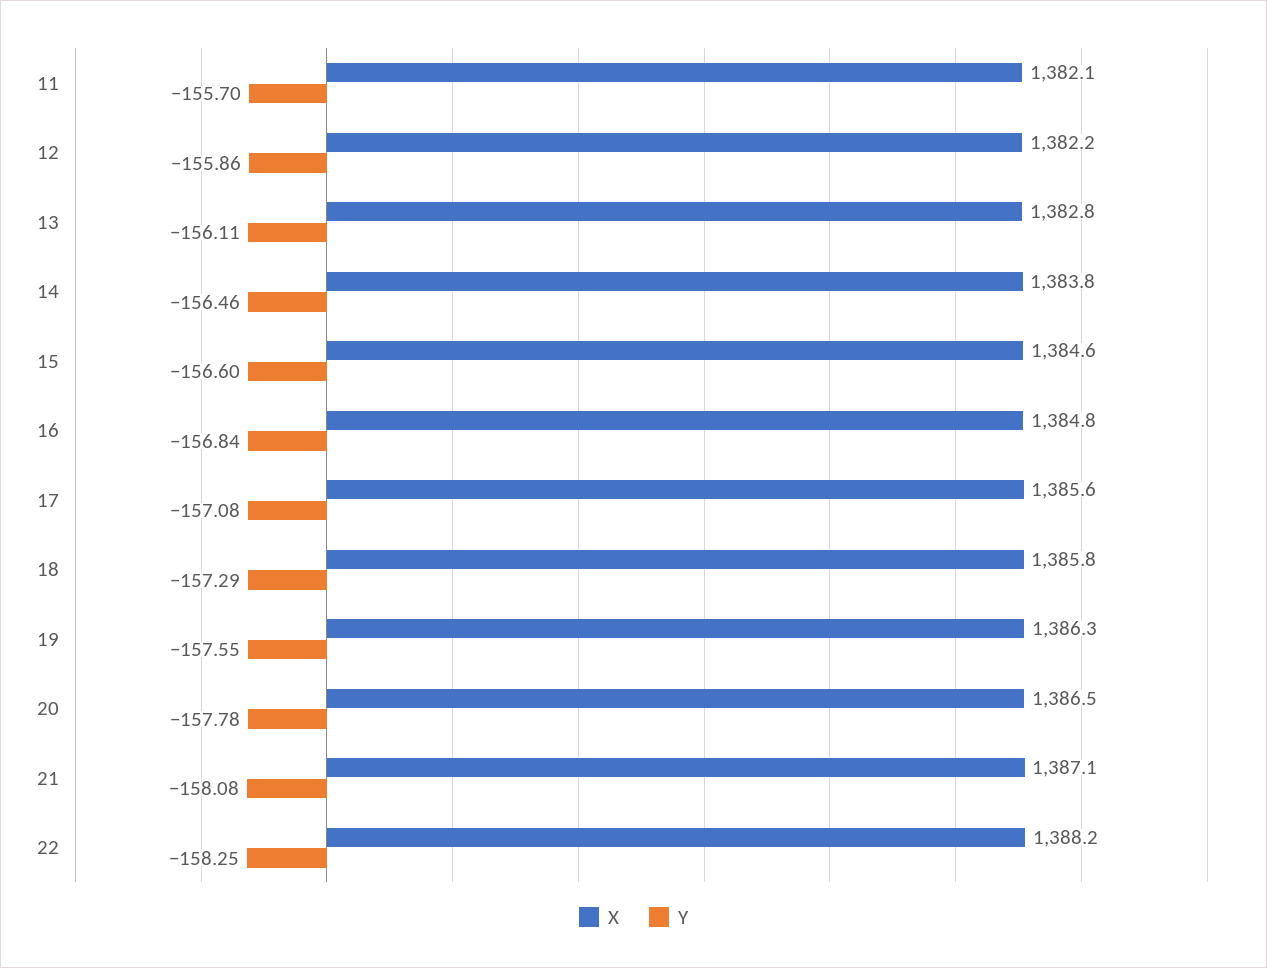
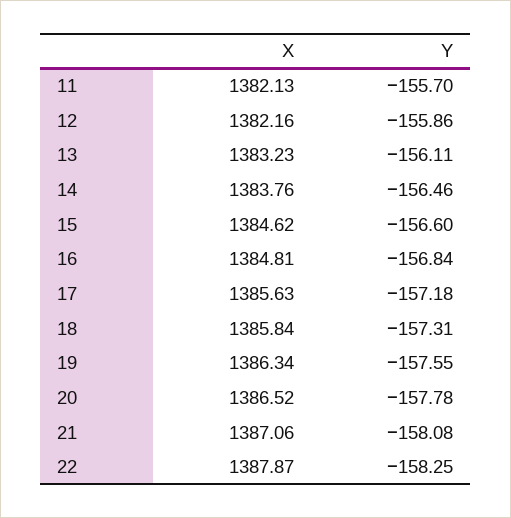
X, 13: 1382.8 -> 1383.23
Y, 17: -157.08 -> -157.18
Y, 18: -157.29 -> -157.31
X, 22: 1388.2 -> 1387.87

